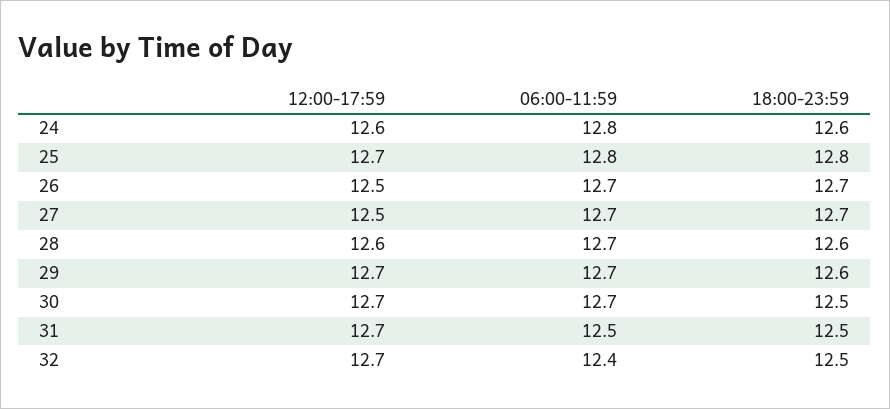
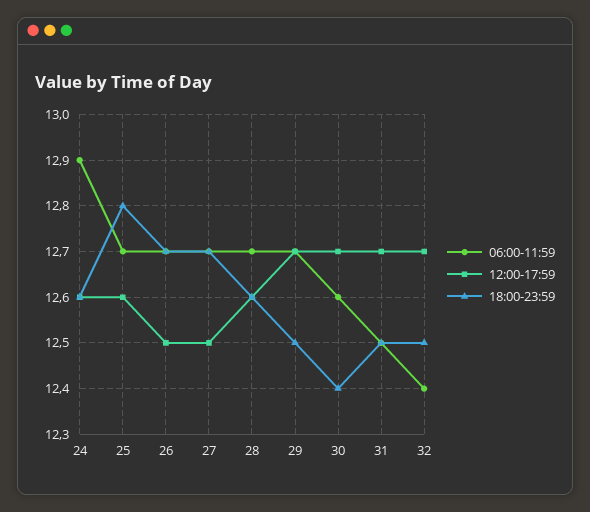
06:00-11:59, 24: 12.8 -> 12.9
12:00-17:59, 25: 12.7 -> 12.6
06:00-11:59, 25: 12.8 -> 12.7
18:00-23:59, 29: 12.6 -> 12.5
06:00-11:59, 30: 12.7 -> 12.6
18:00-23:59, 30: 12.5 -> 12.4

